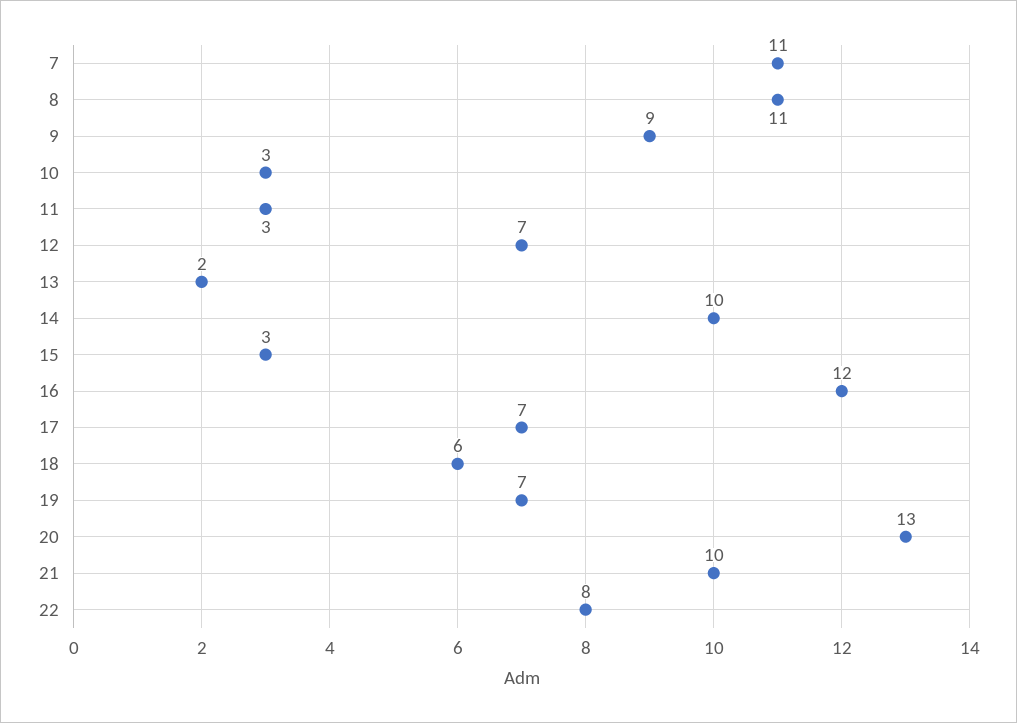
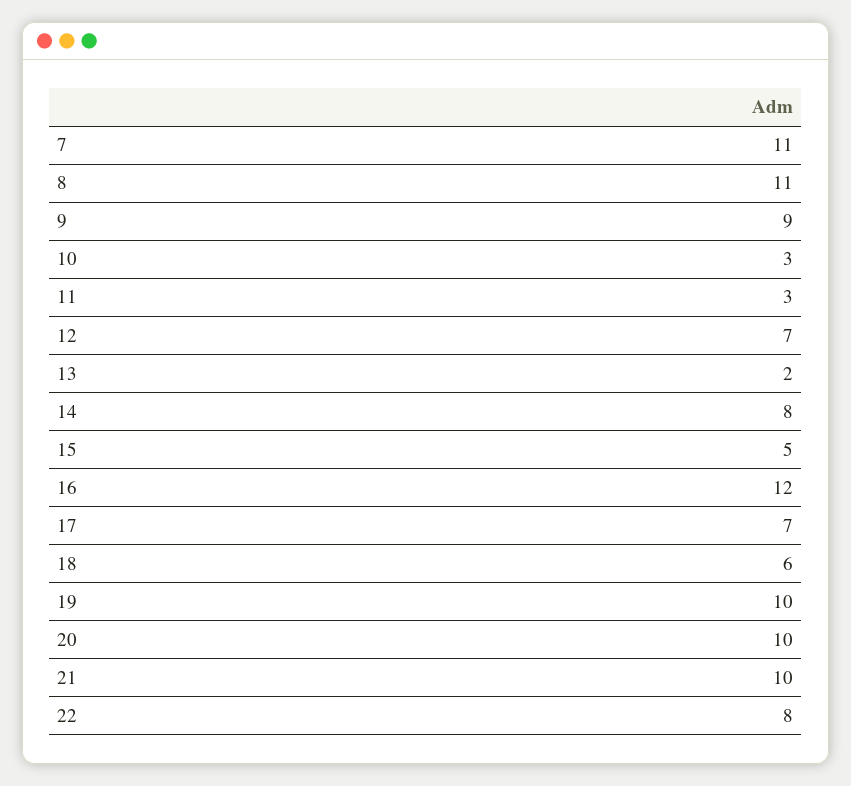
14: 10 -> 8
15: 3 -> 5
19: 7 -> 10
20: 13 -> 10

